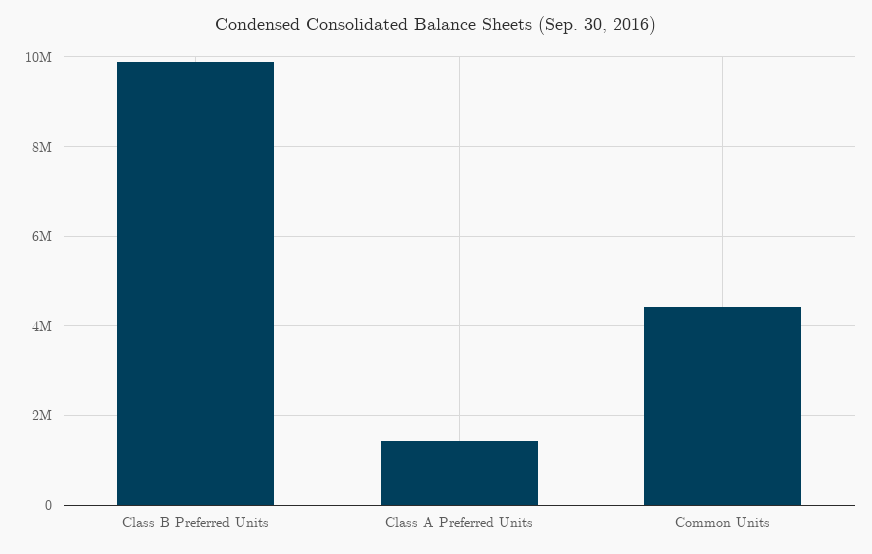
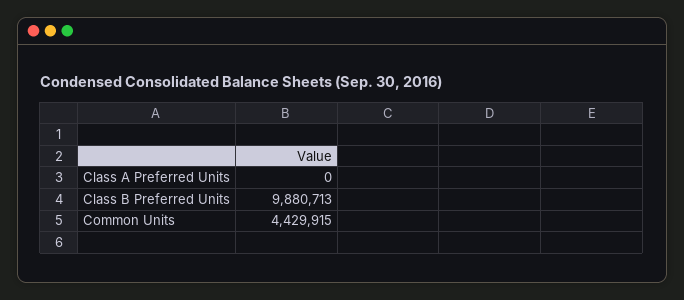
Class A Preferred Units: 1400000 -> 0

